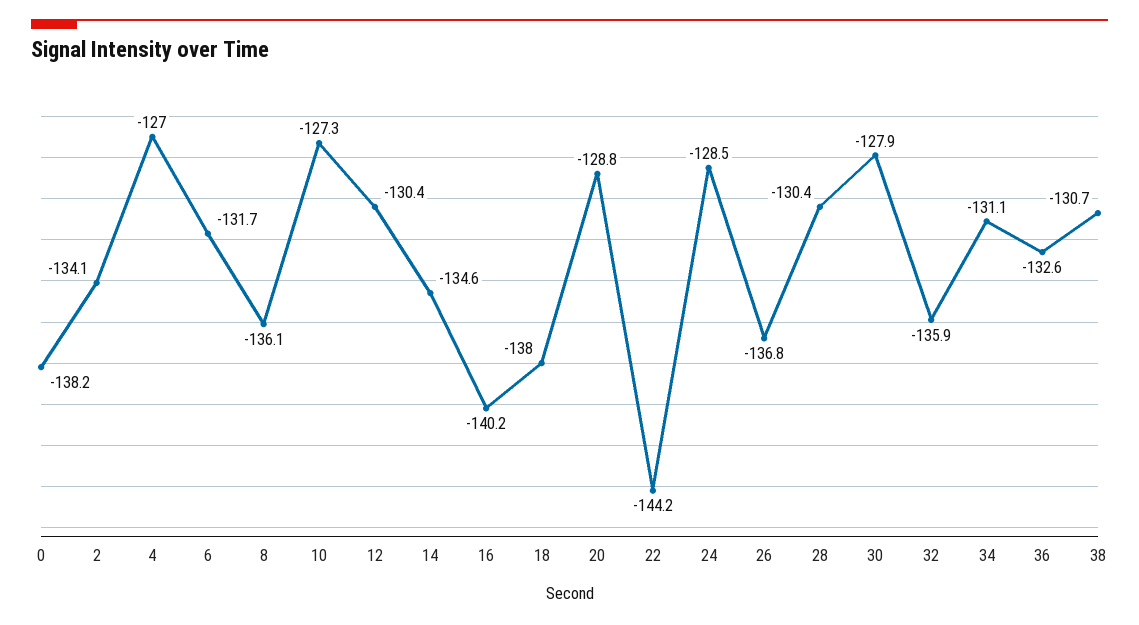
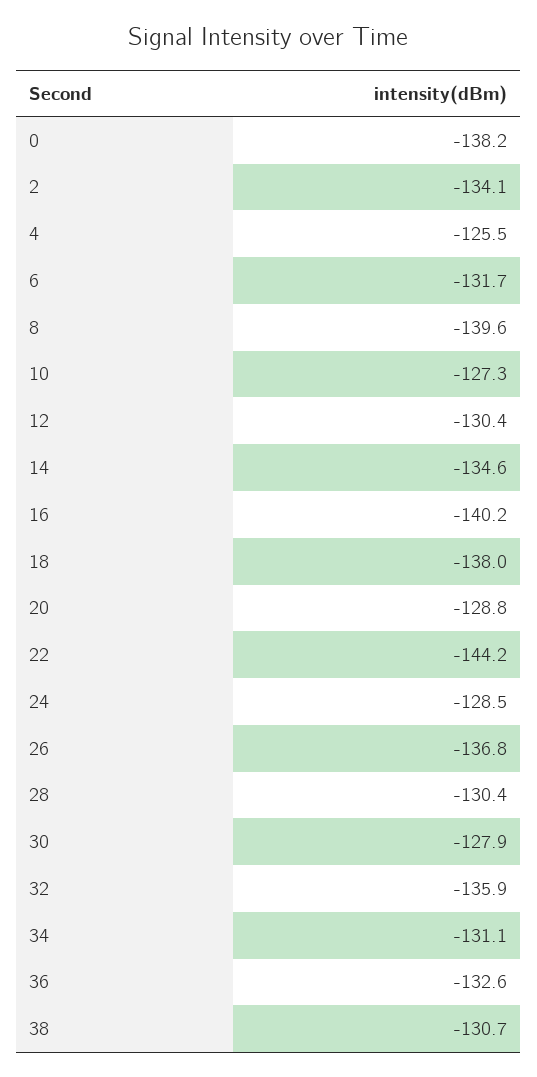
4: -127 -> -125.5
8: -136.1 -> -139.6

